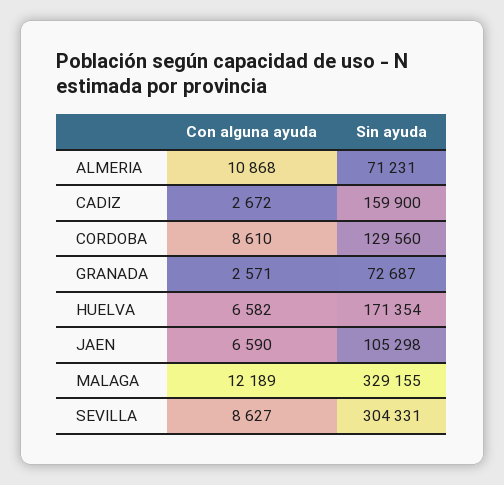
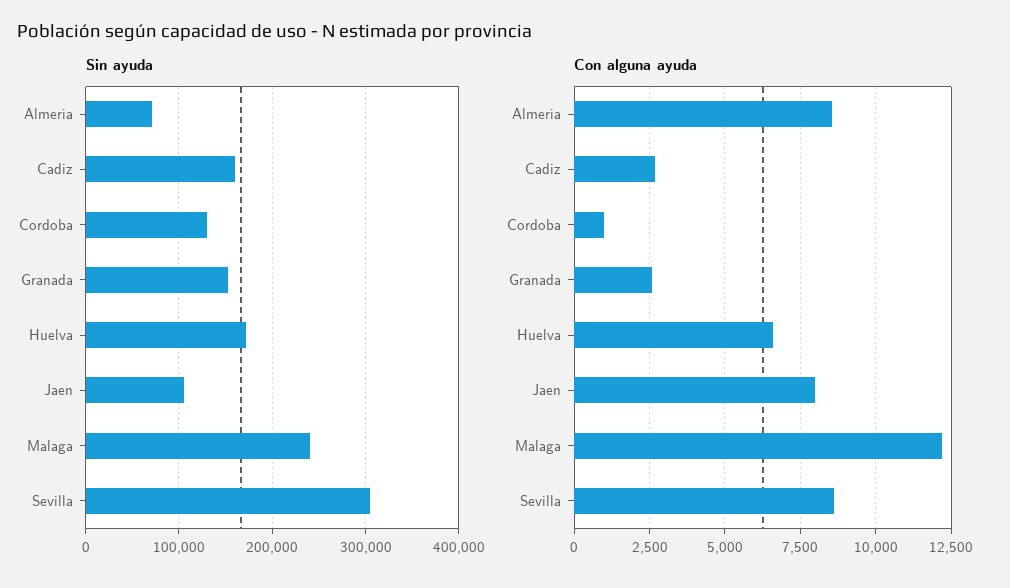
Con alguna ayuda, ALMERIA: 10868 -> 8500
Con alguna ayuda, CORDOBA: 8610 -> 1000
Sin ayuda, GRANADA: 72687 -> 150000
Con alguna ayuda, JAEN: 6590 -> 8000
Sin ayuda, MALAGA: 329155 -> 240000

